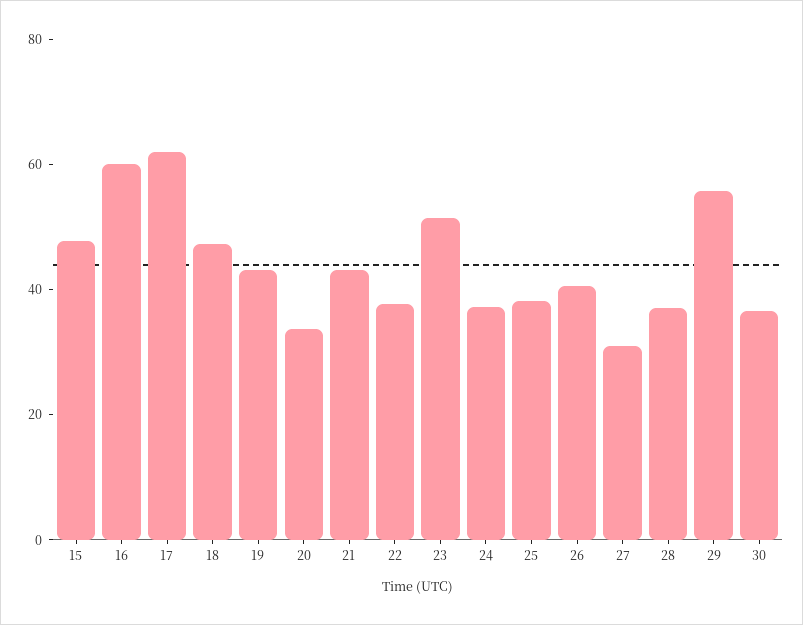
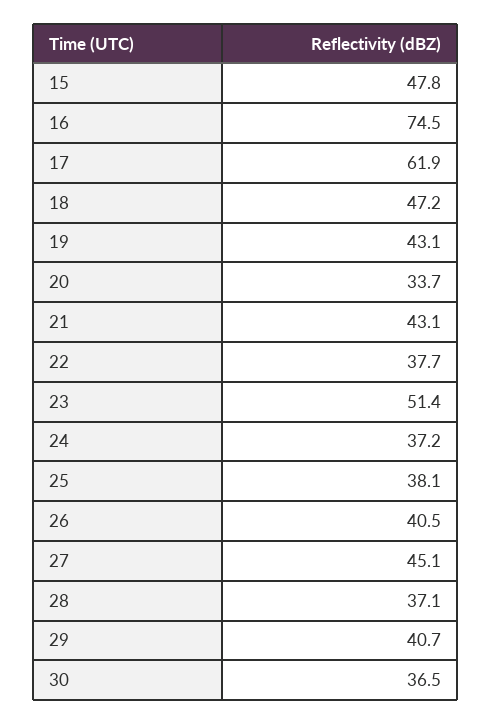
16: 60 -> 74.5
27: 30 -> 45.1
29: 55 -> 40.7

